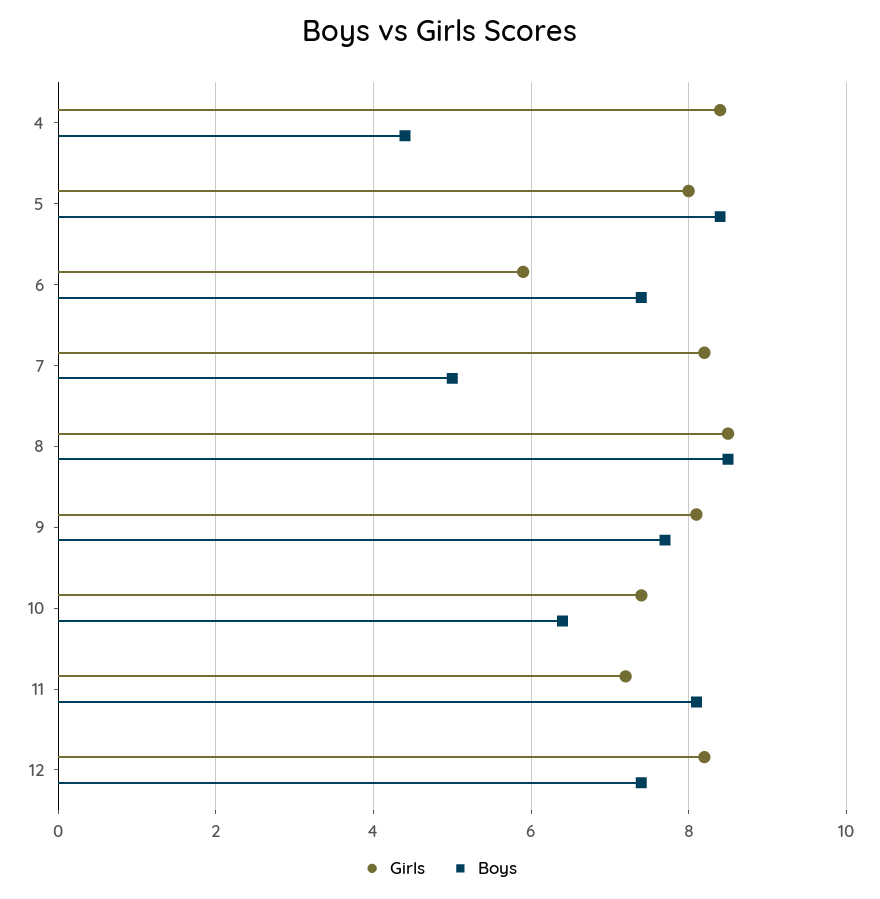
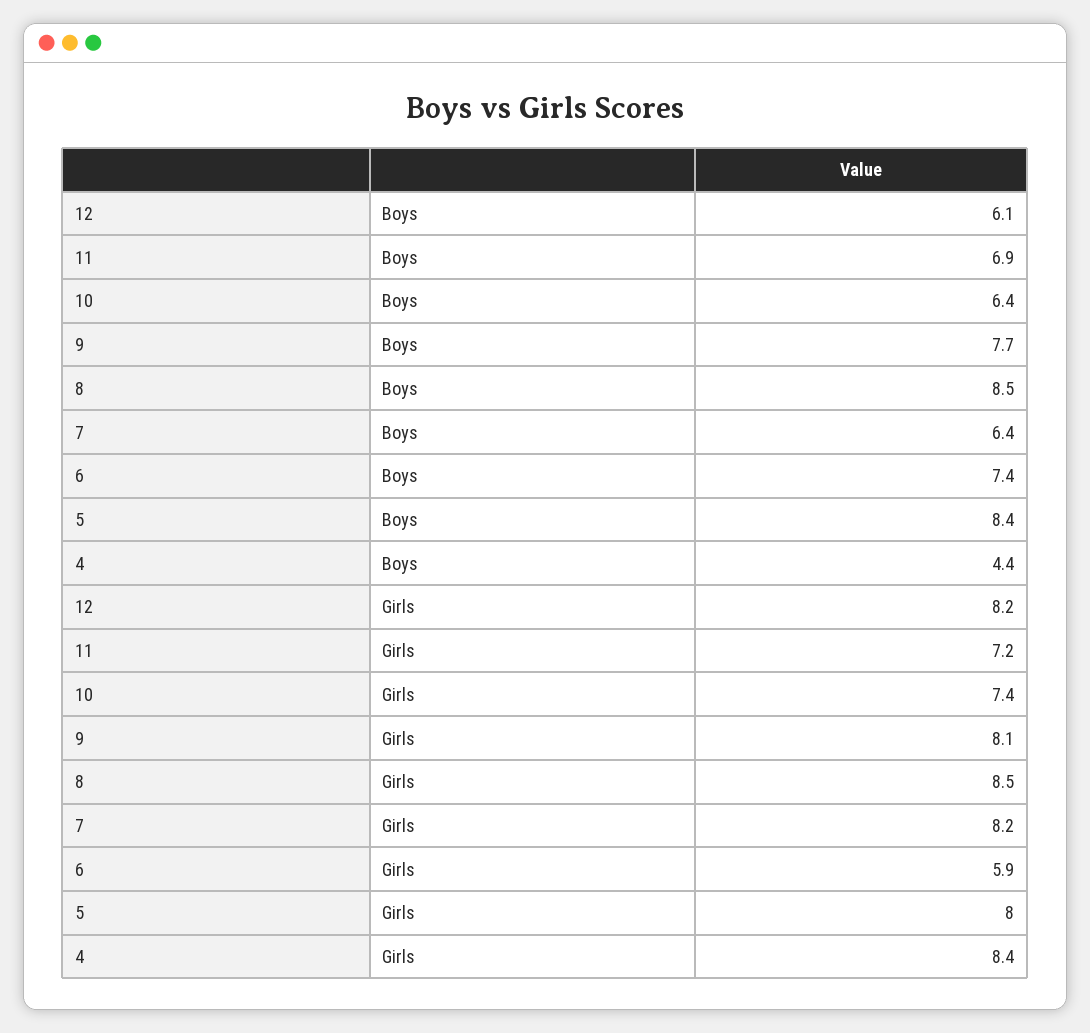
Boys, 7: 5 -> 6.4
Boys, 11: 8 -> 6.9
Boys, 12: 7.5 -> 6.1

